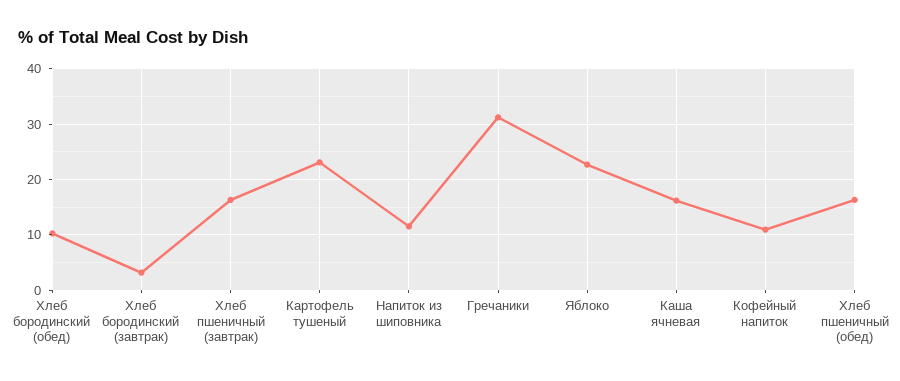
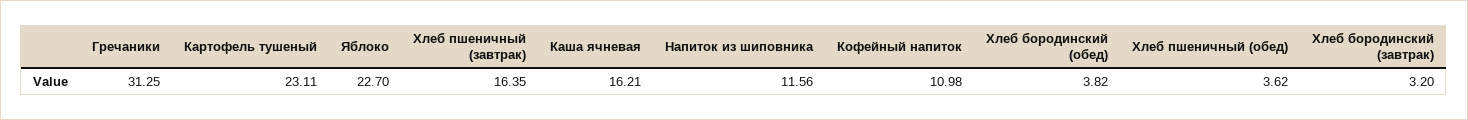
Хлеб бородинский (обед): 10 -> 3.82
Хлеб пшеничный (обед): 16 -> 3.62

